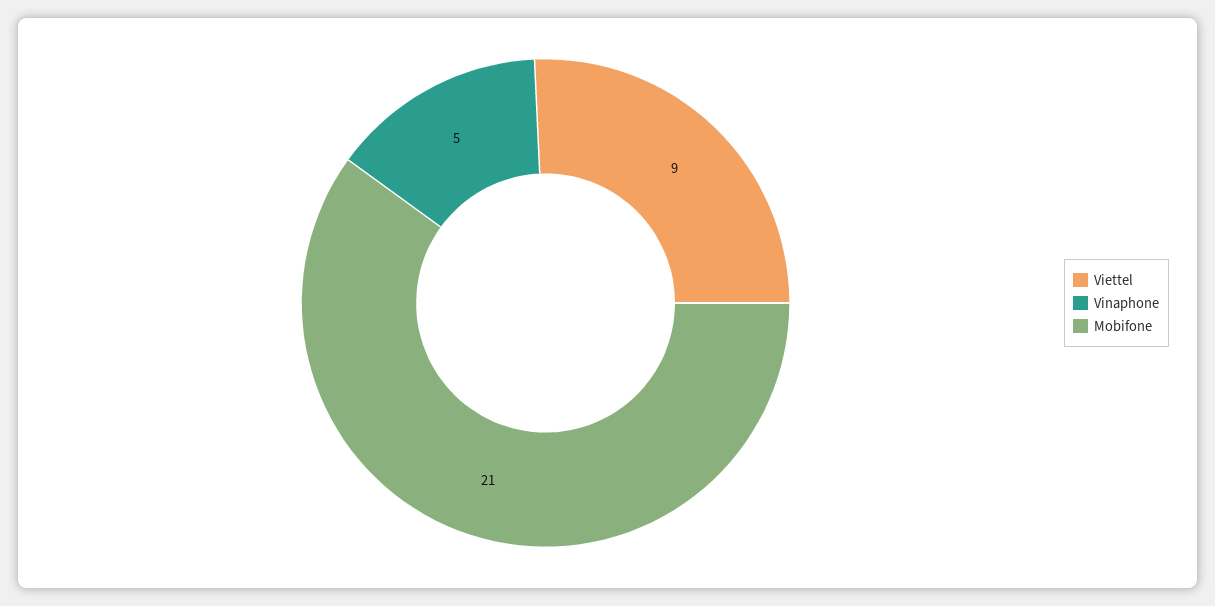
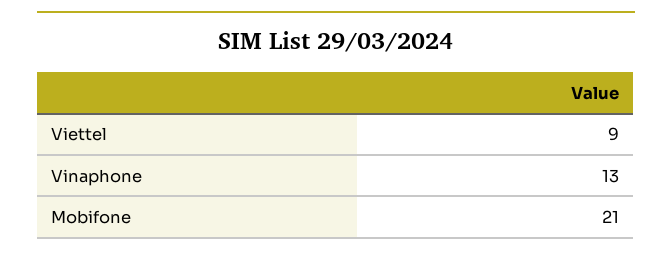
Vinaphone: 5 -> 13

